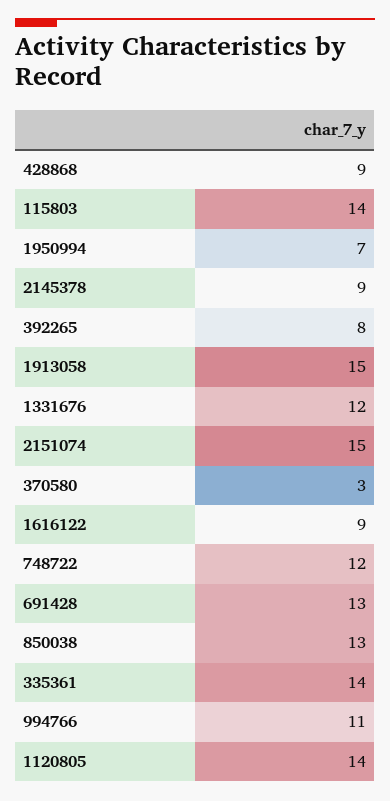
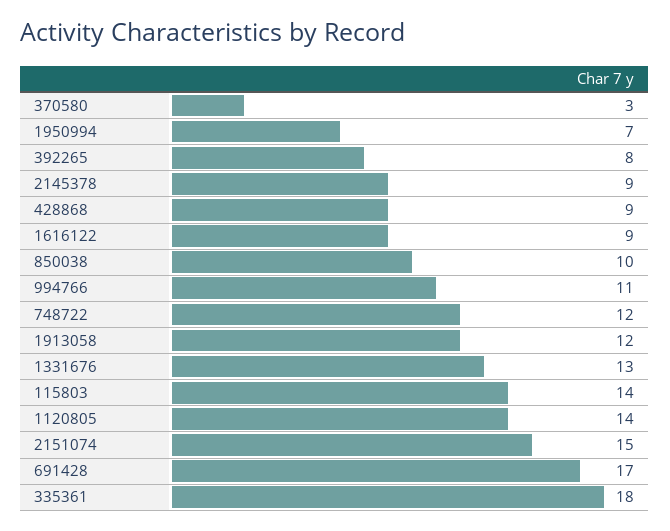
1913058: 15 -> 12
1331676: 12 -> 13
691428: 13 -> 17
850038: 13 -> 10
335361: 14 -> 18

